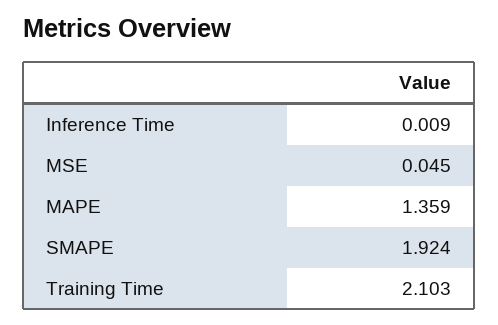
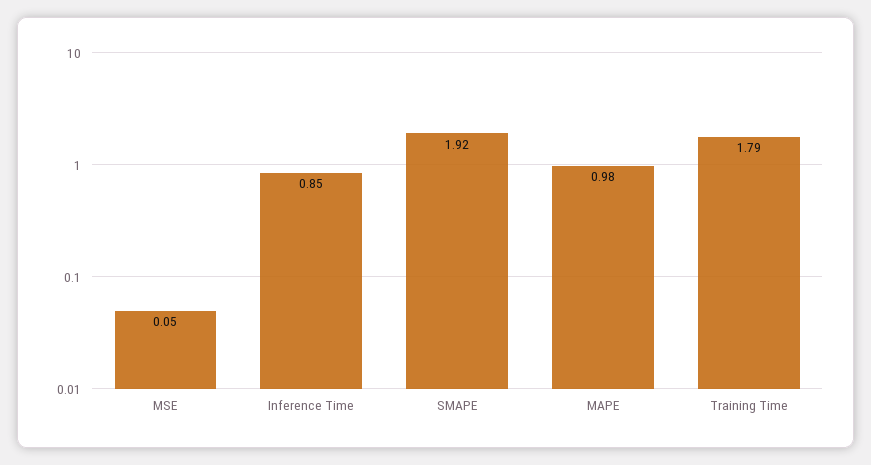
Inference Time: 0.009 -> 0.85
MAPE: 1.359 -> 0.98
Training Time: 2.103 -> 1.79

